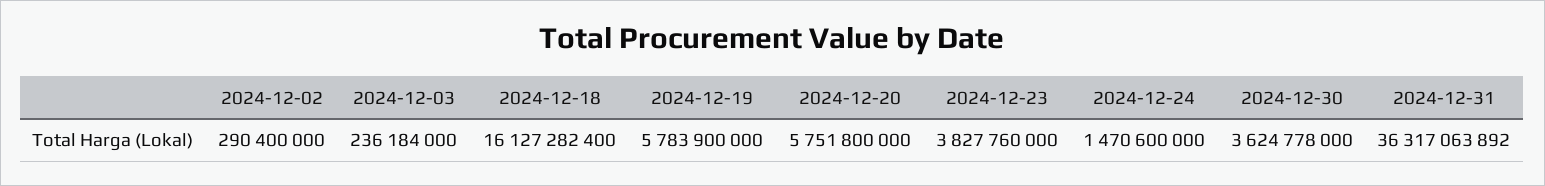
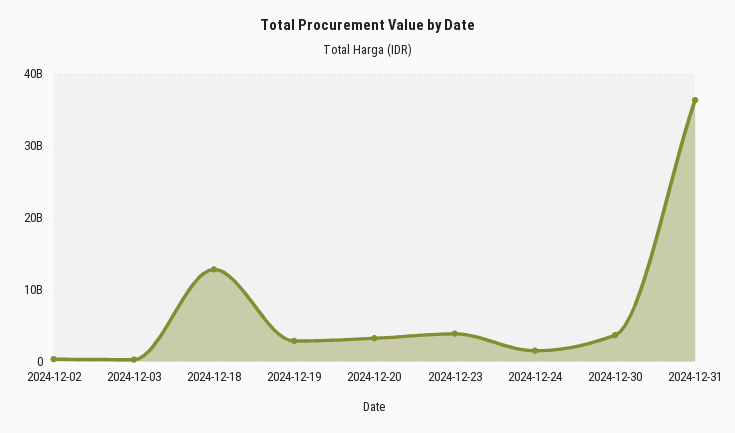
2024-12-18: 16127282400 -> 13000000000
2024-12-19: 5783900000 -> 3000000000
2024-12-20: 5751800000 -> 3000000000

